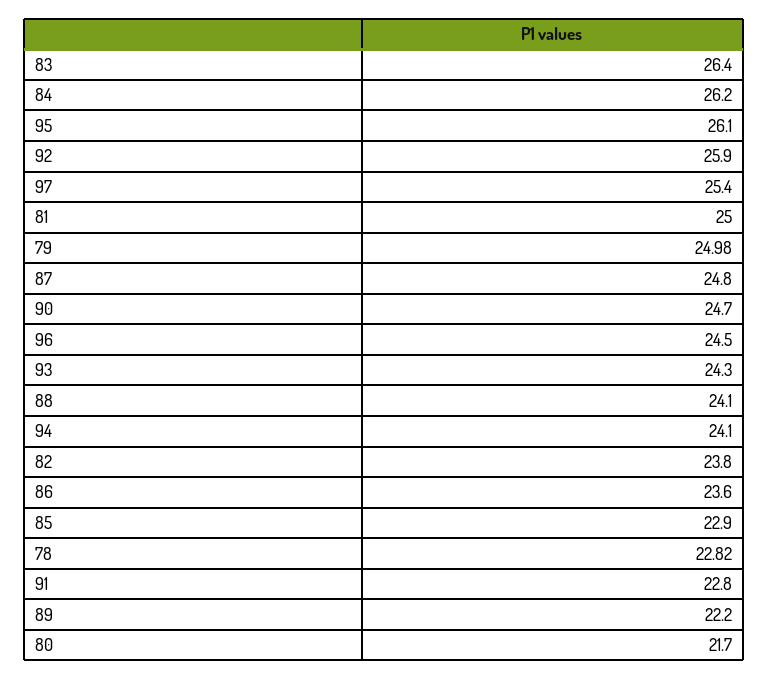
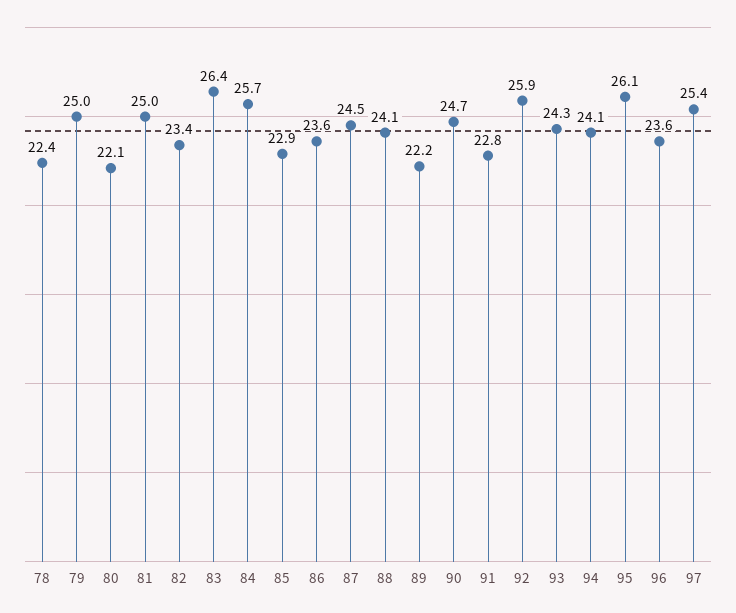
84: 26.2 -> 25.7
87: 24.8 -> 24.5
96: 24.5 -> 23.6
82: 23.8 -> 23.4
78: 22.82 -> 22.4
80: 21.7 -> 22.1

